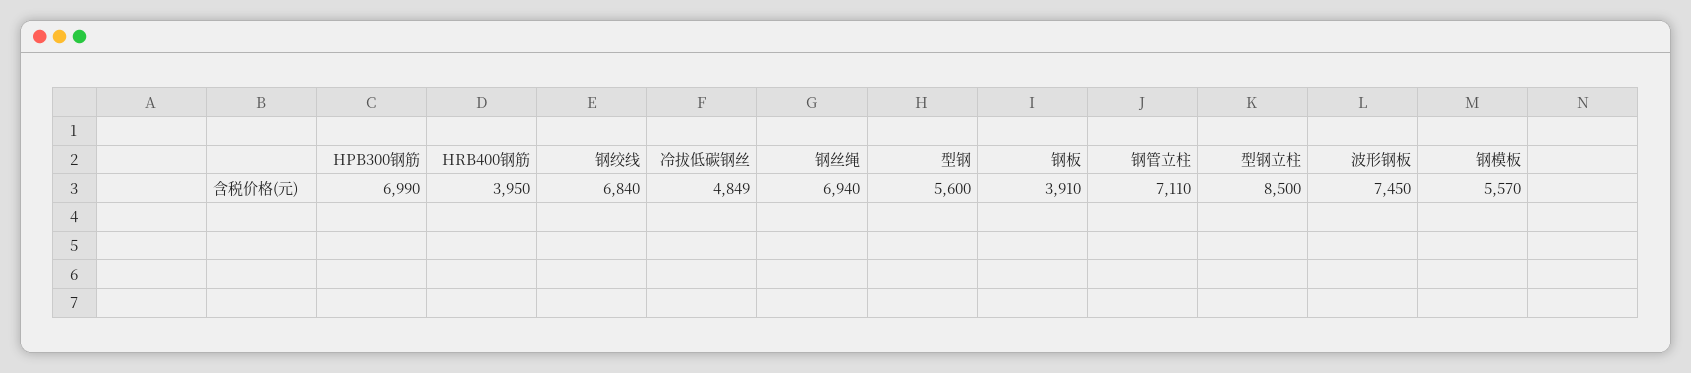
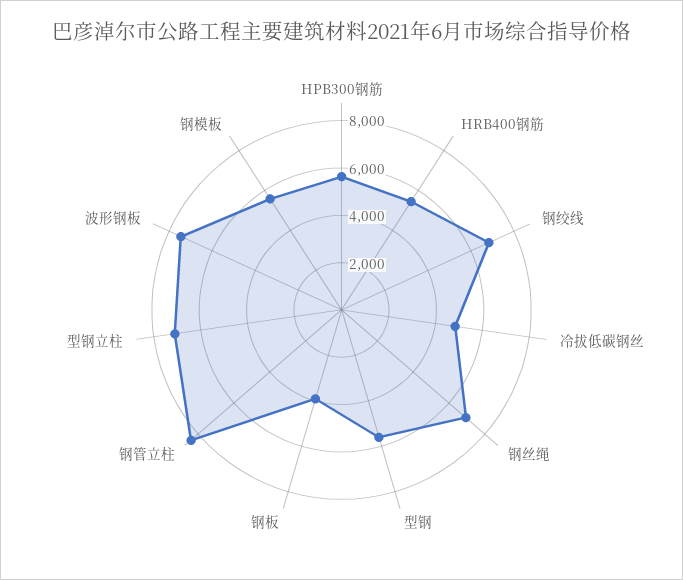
HPB300钢筋: 6990 -> 5500
HRB400钢筋: 3950 -> 5500
钢管立柱: 7110 -> 8500
型钢立柱: 8500 -> 7000

